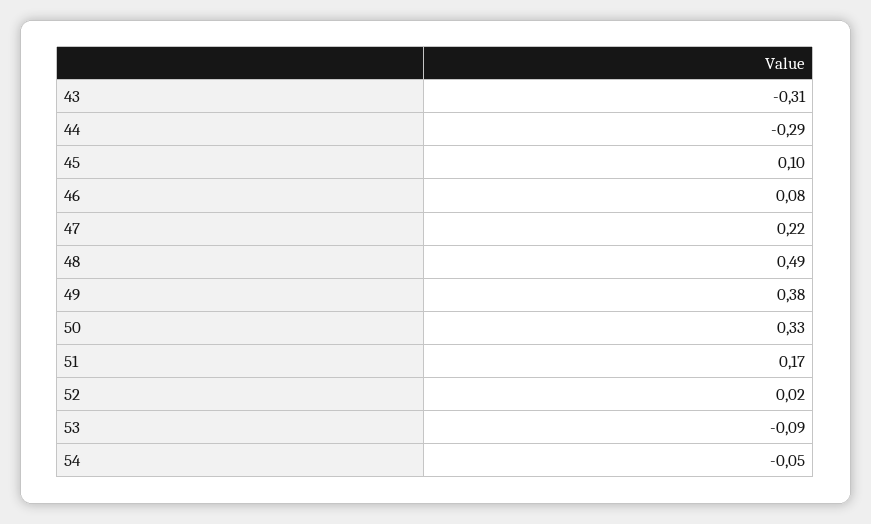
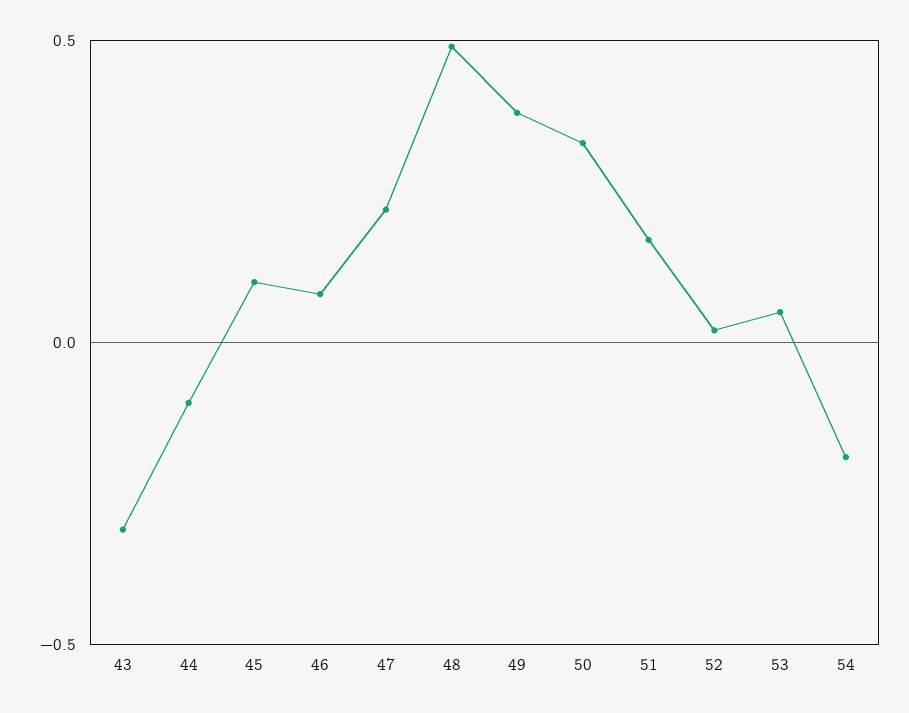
44: -0.29 -> -0.1
53: -0.09 -> 0.05
54: -0.05 -> -0.2

